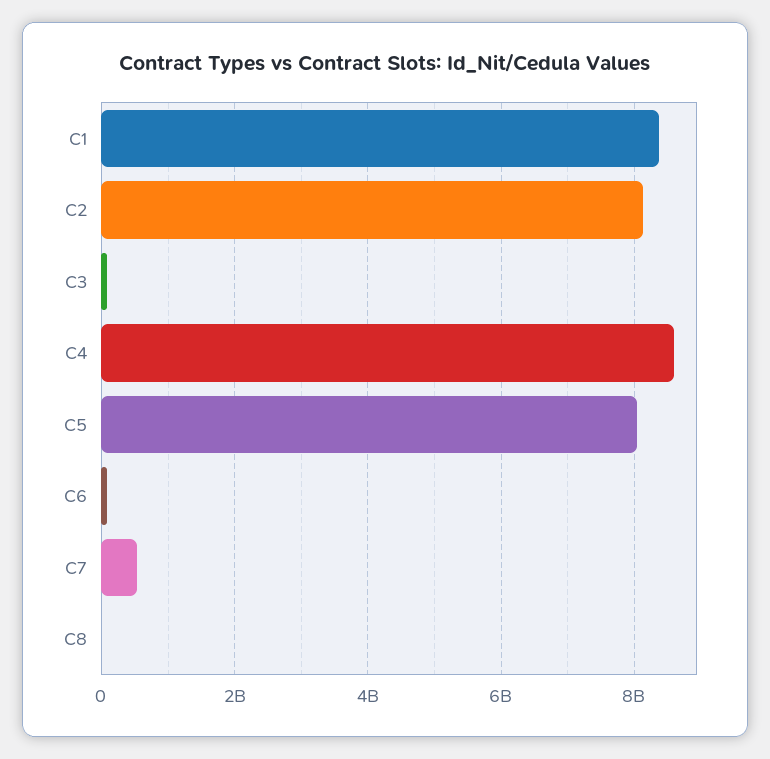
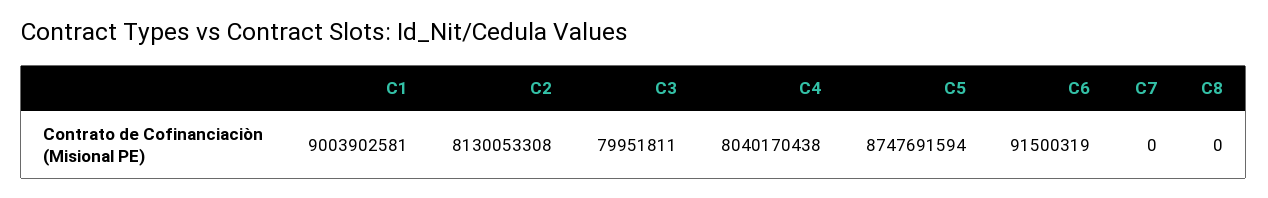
C1: 8400000000 -> 9003902581
C4: 8600000000 -> 8040170438
C5: 8000000000 -> 8747691594
C7: 600000000 -> 0

